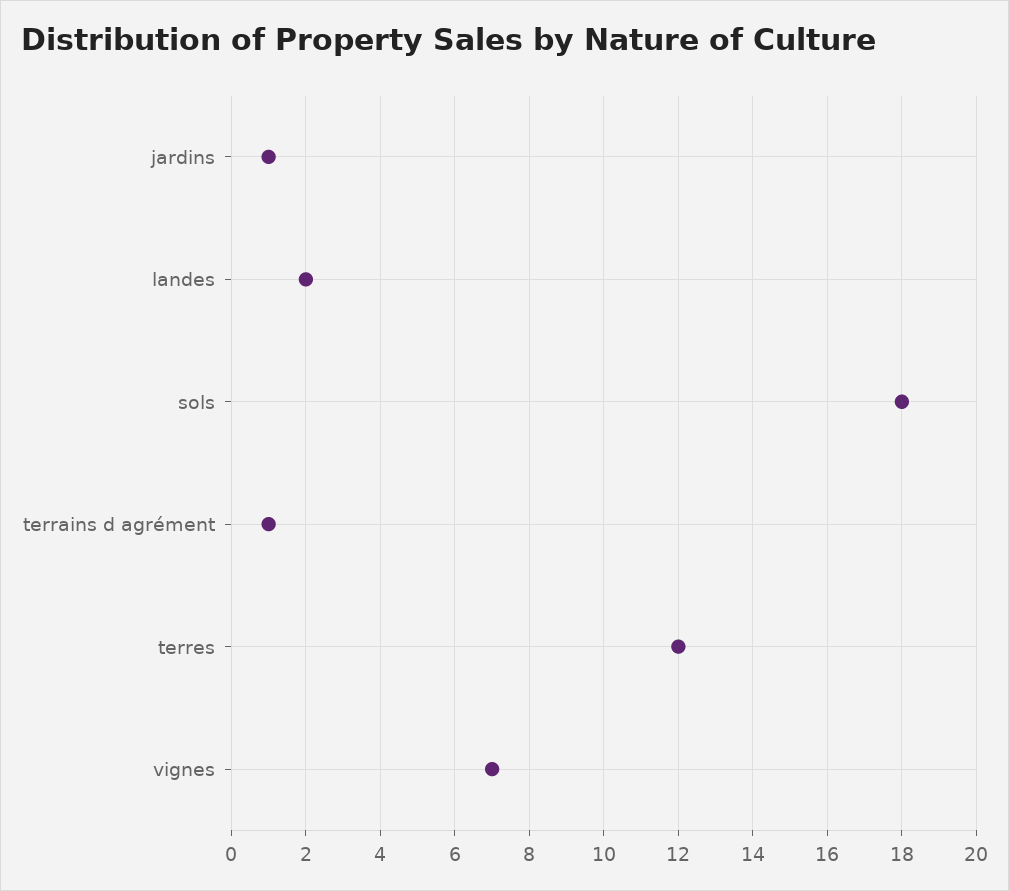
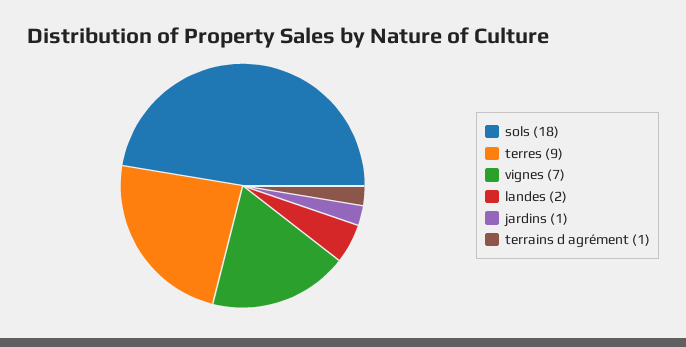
terres: 12 -> 9

